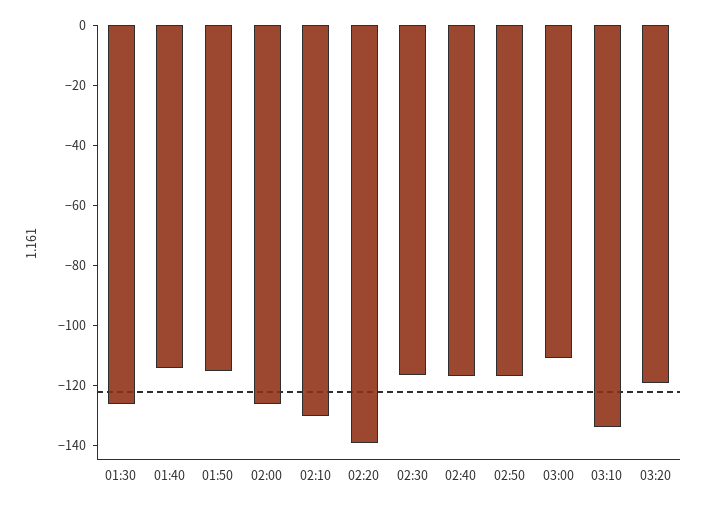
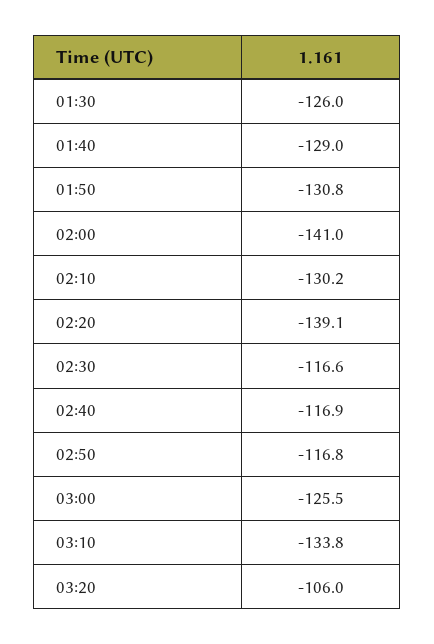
01:40: -115 -> -129
01:50: -115 -> -130.8
02:00: -125 -> -141
03:00: -110 -> -125.5
03:20: -120 -> -106

